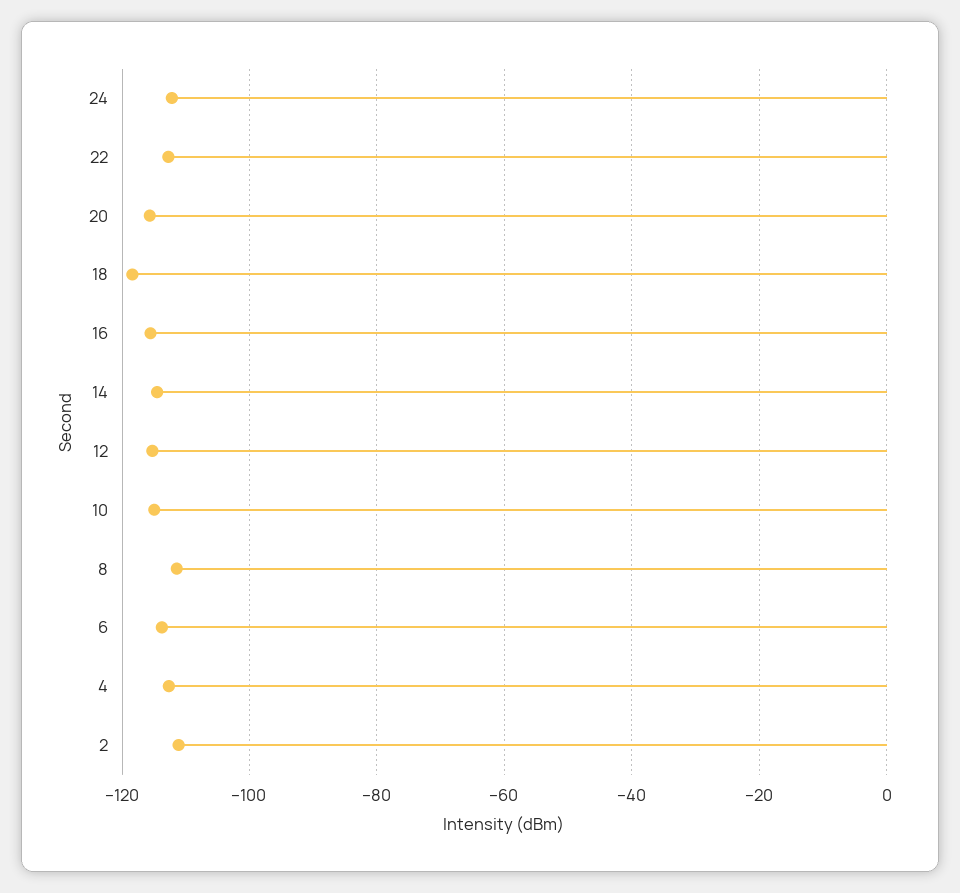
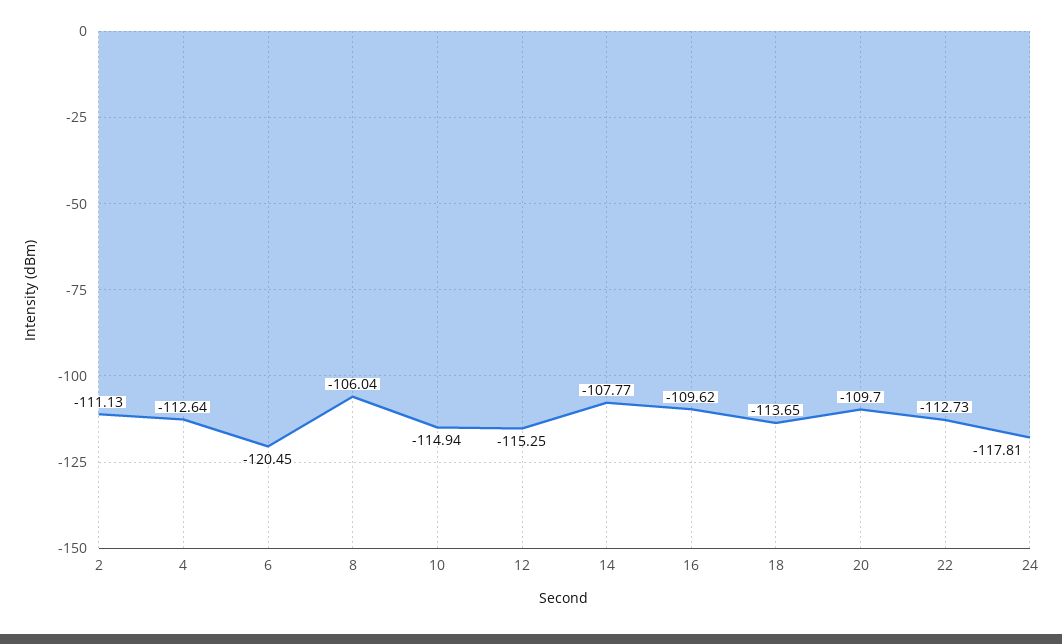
24: -112 -> -117.81
20: -116 -> -109.7
18: -118 -> -113.65
16: -116 -> -109.62
14: -114 -> -107.77
8: -112 -> -106.04
6: -114 -> -120.45

